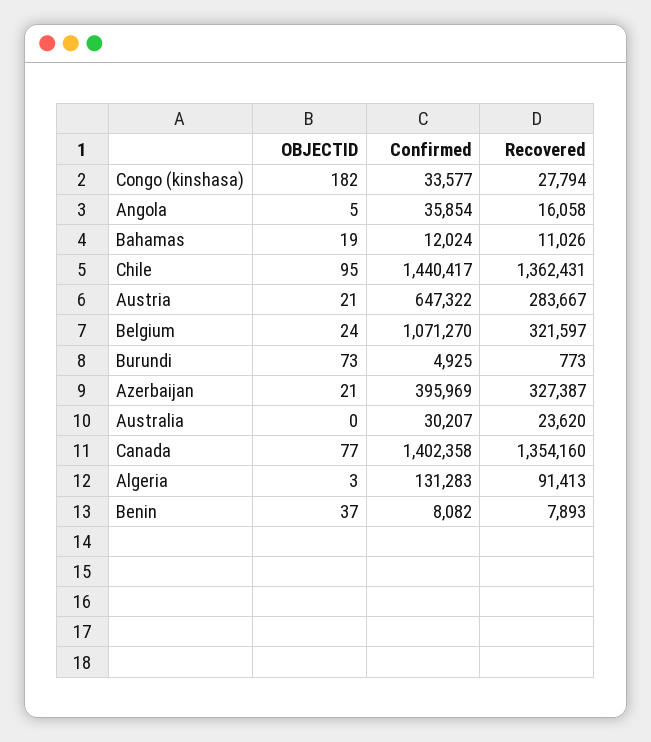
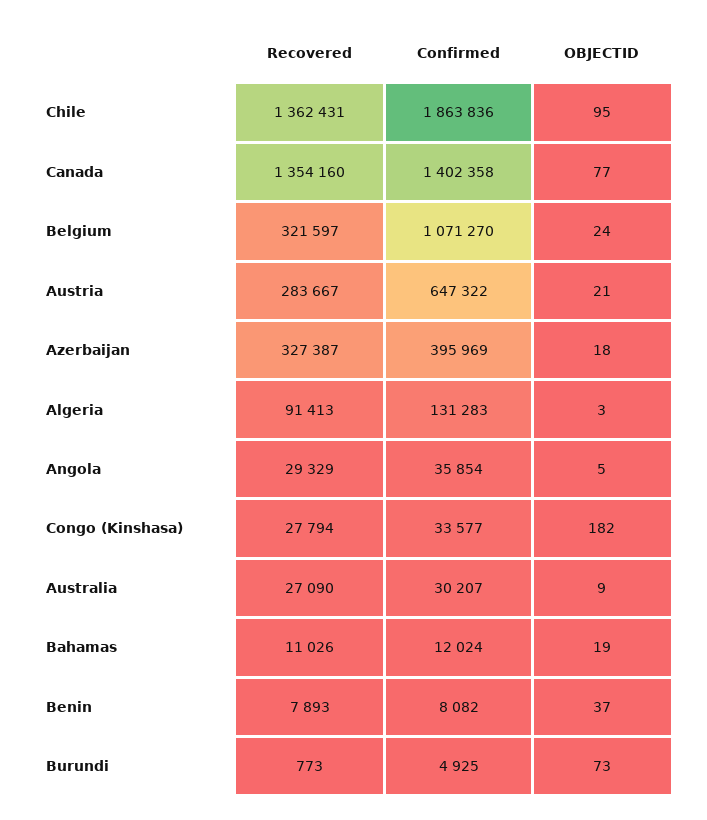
Recovered, Angola: 16058 -> 29329
Confirmed, Chile: 1440417 -> 1863836
OBJECTID, Azerbaijan: 21 -> 18
OBJECTID, Australia: 0 -> 9
Recovered, Australia: 23620 -> 27090

